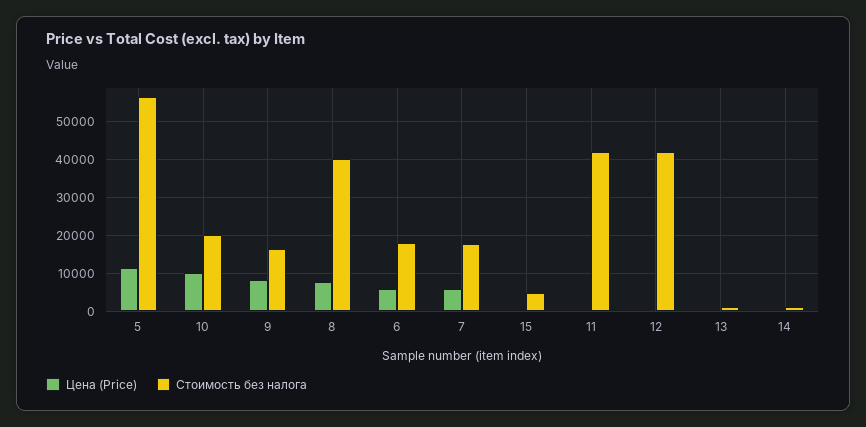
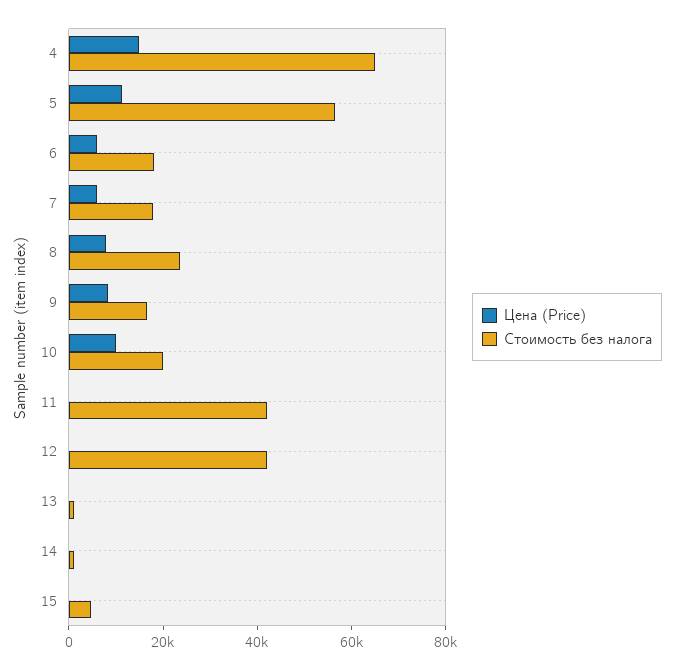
Стоимость без налога, 8: 40000 -> 25000
Цена (Price), 4: none -> 15000
Стоимость без налога, 4: none -> 65000

